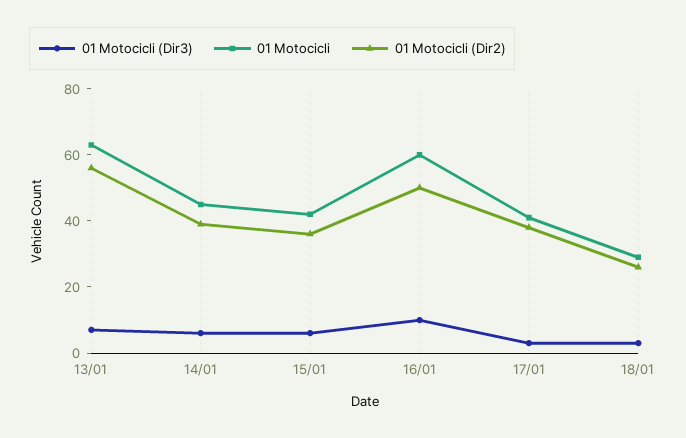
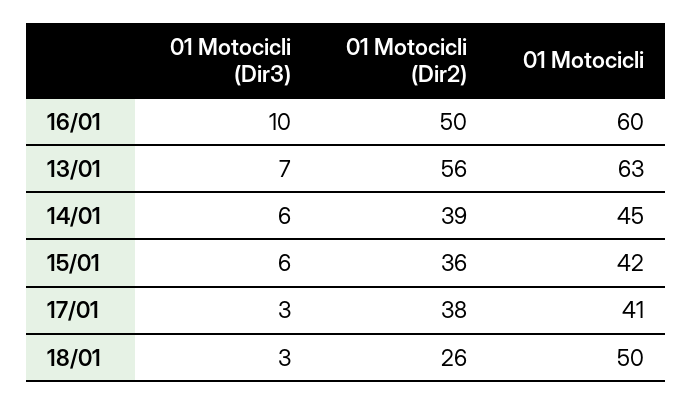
01 Motocicli, 18/01: 30 -> 50

